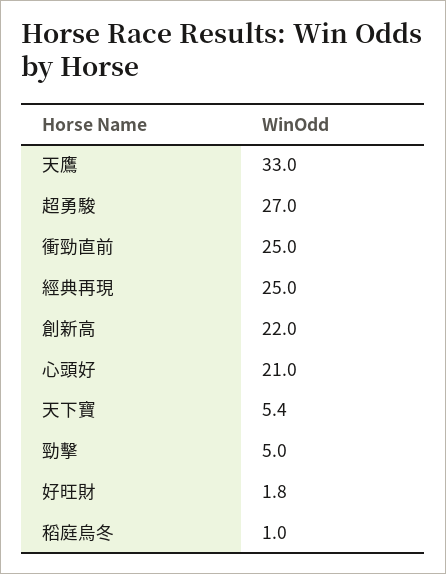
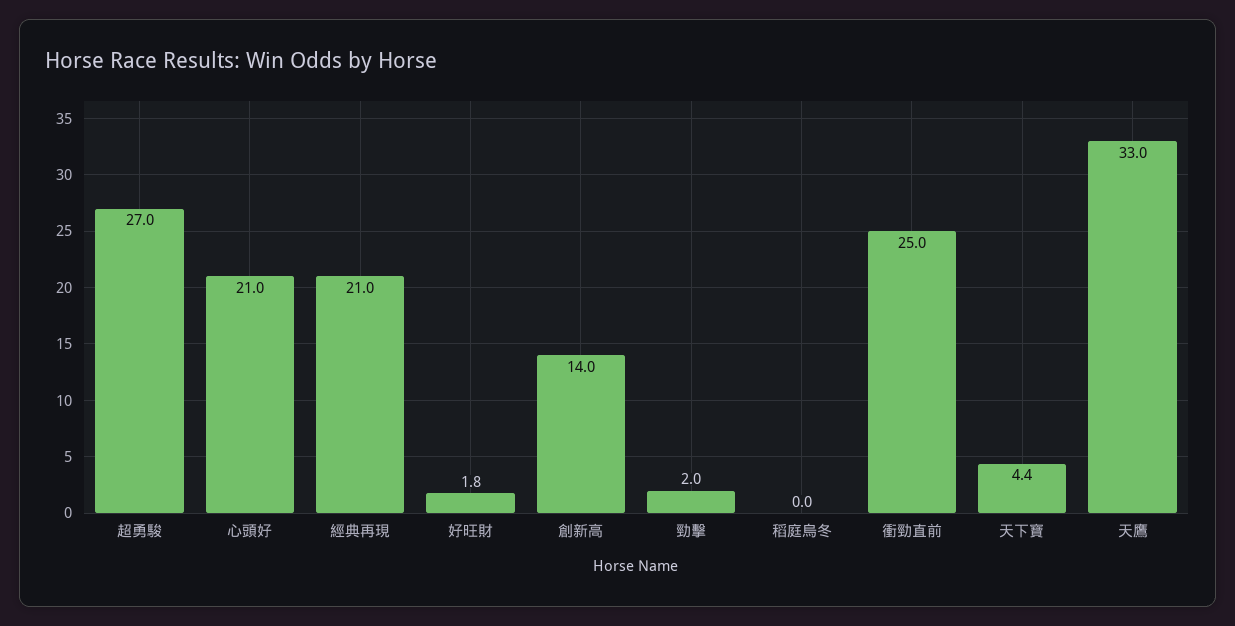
經典再現: 25 -> 21
創新高: 22 -> 14
天下寶: 5.4 -> 4.4
勁擊: 5 -> 2
稻庭烏冬: 1 -> 0

